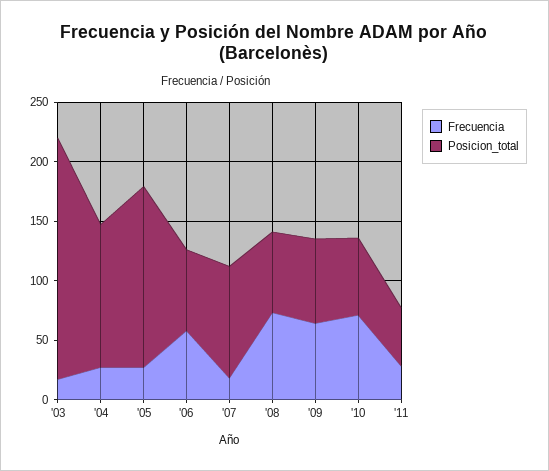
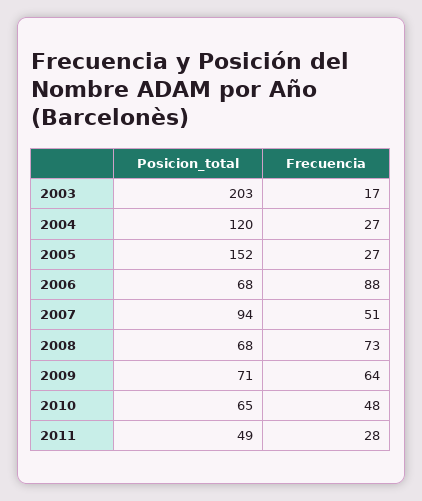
Frecuencia, '06: 60 -> 88
Frecuencia, '07: 20 -> 51
Frecuencia, '10: 70 -> 48

